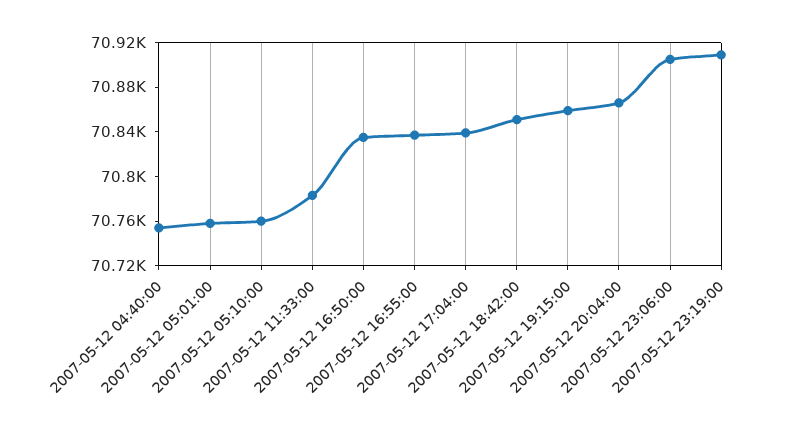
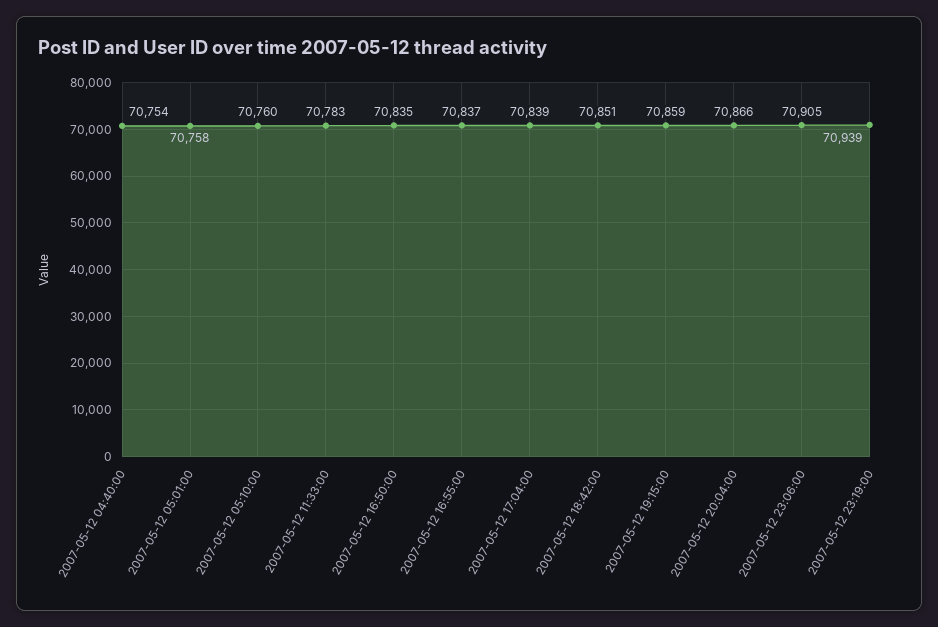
2007-05-12 23:19:00: 70910 -> 70939

